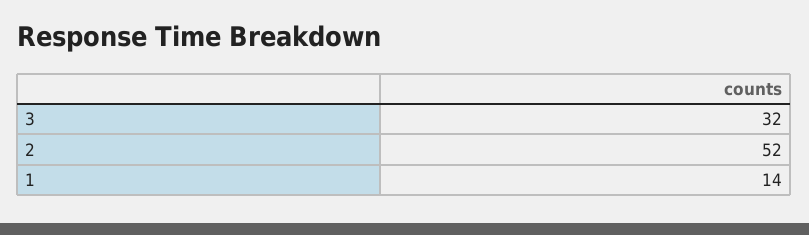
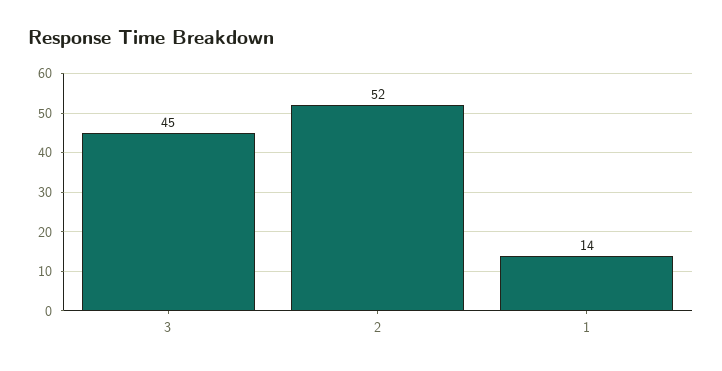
3: 32 -> 45

